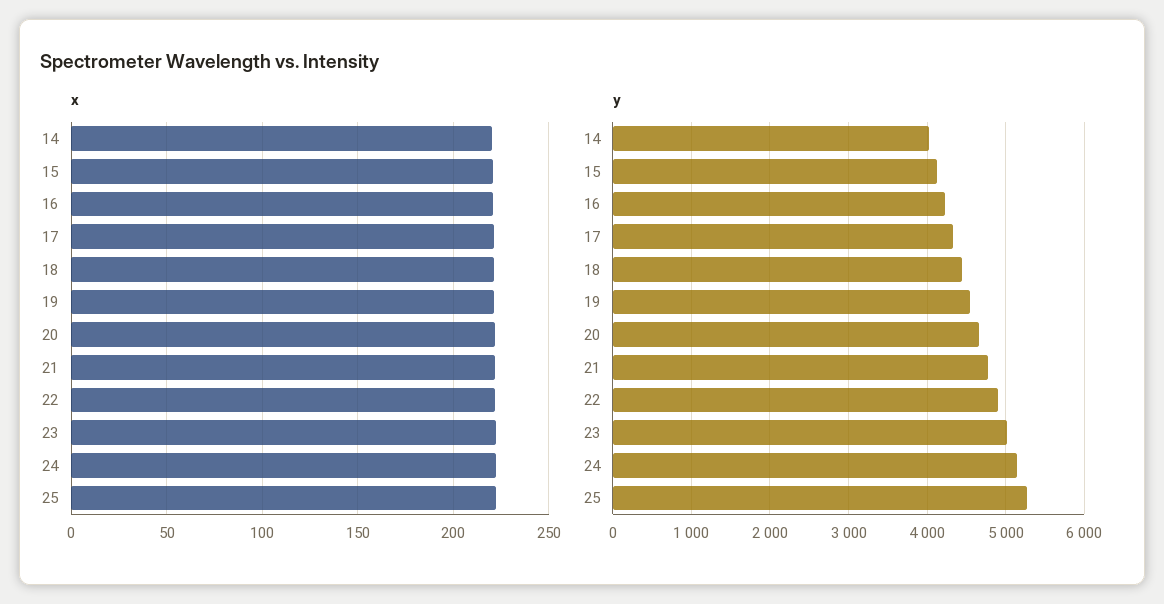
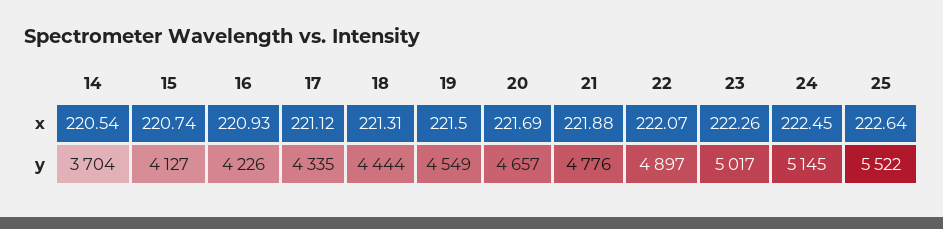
y, 14: 4000 -> 3704
y, 25: 5300 -> 5522

